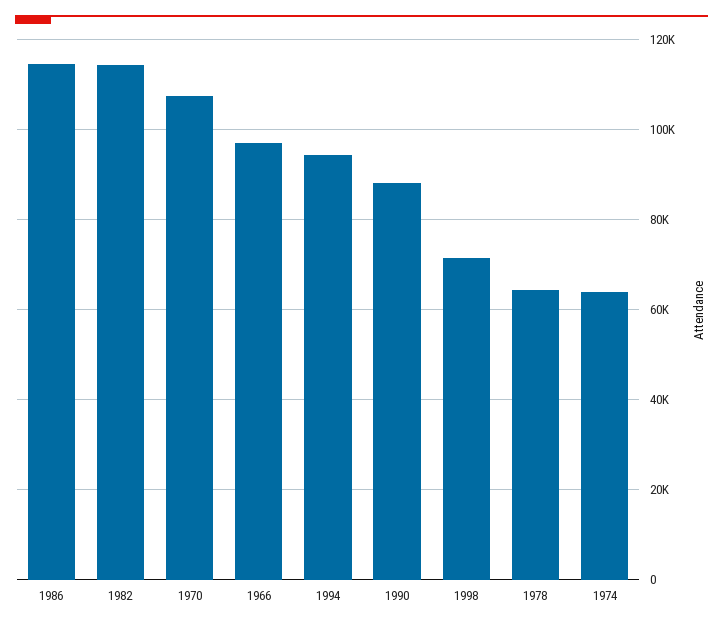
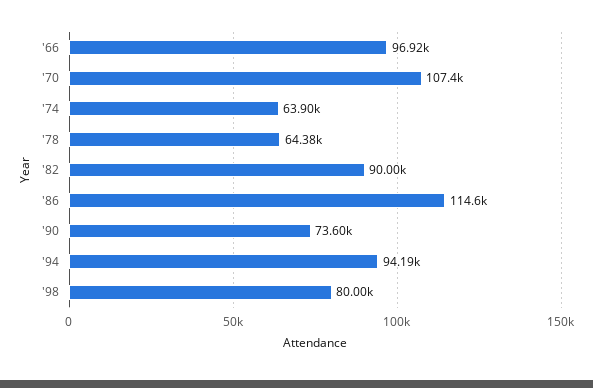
1982: 114000 -> 90000
1990: 88000 -> 73600
1998: 72000 -> 80000

